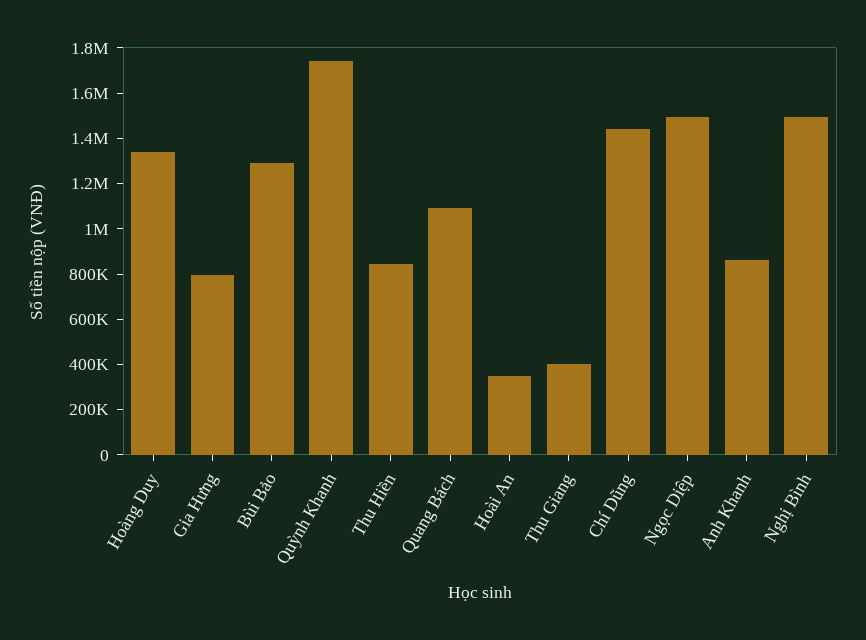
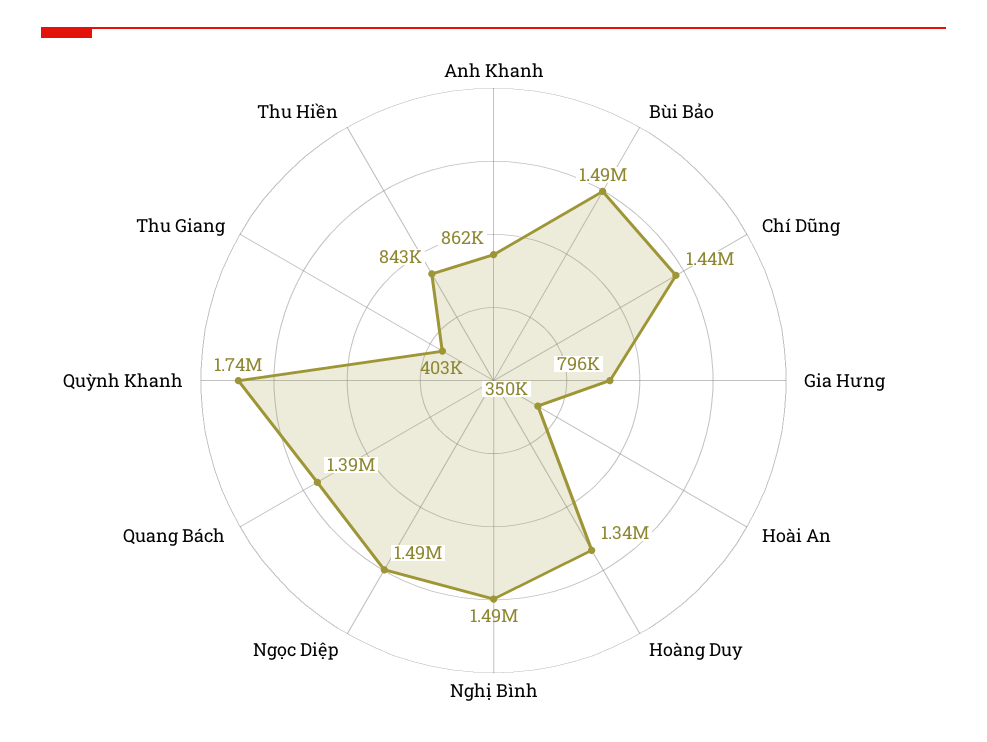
Bùi Bảo: 1300000 -> 1490000
Quang Bách: 1100000 -> 1390000

